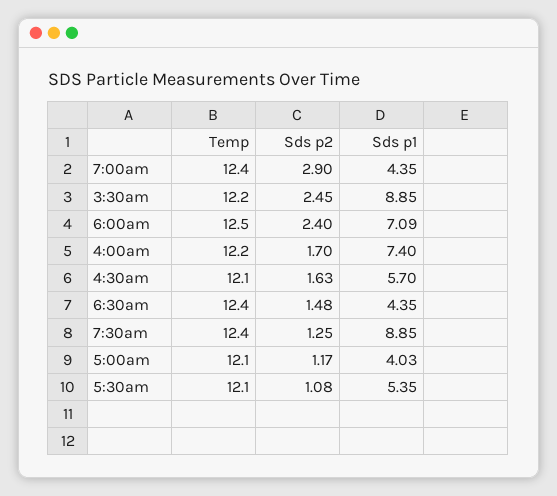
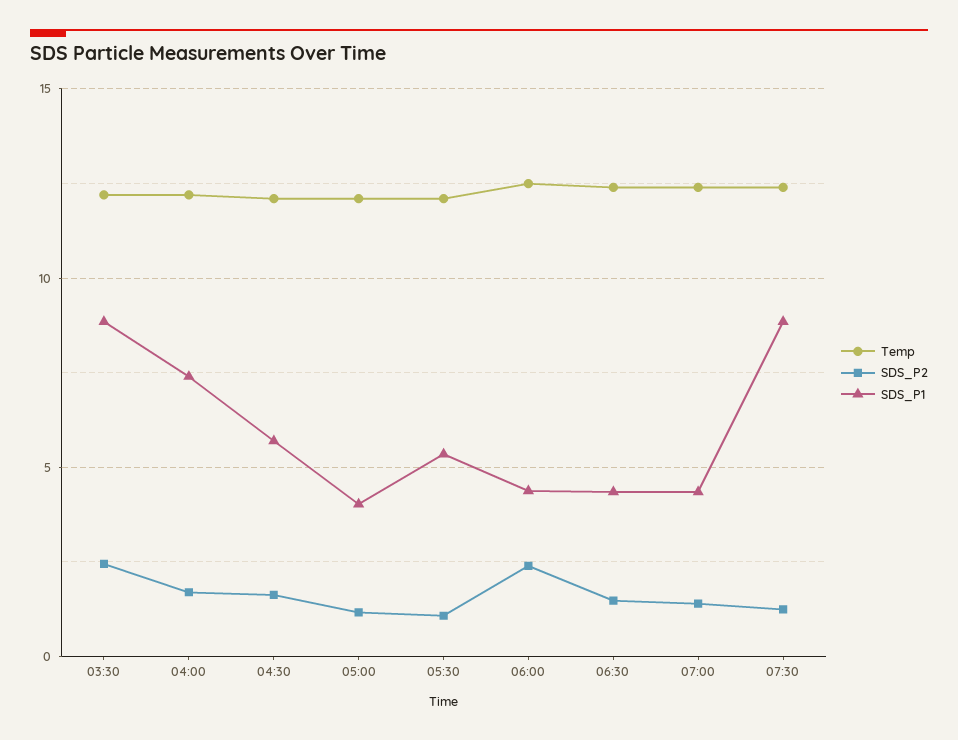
Sds p2, 7:00am: 2.9 -> 1.5
Sds p1, 6:00am: 7.09 -> 4.5

